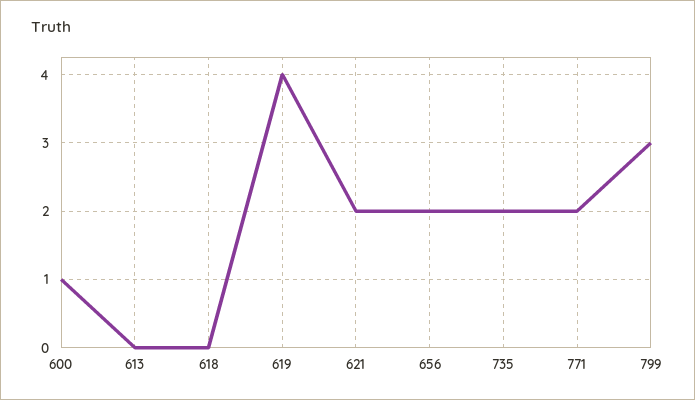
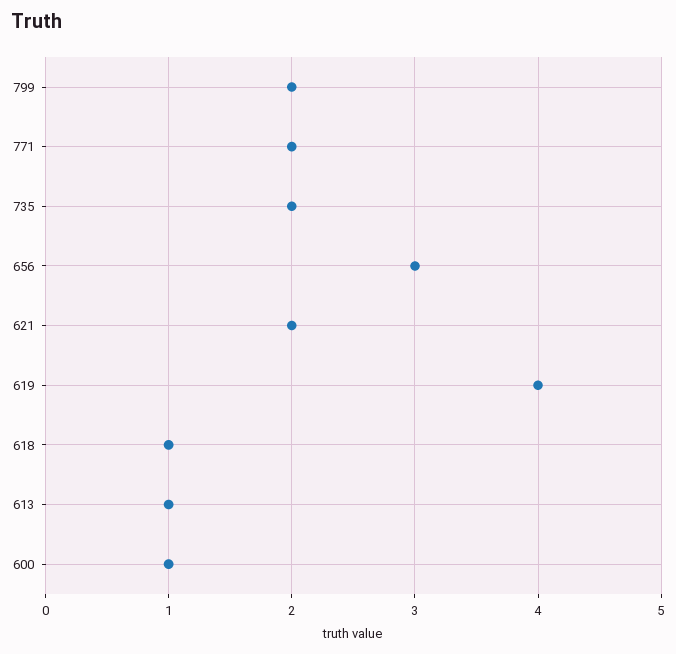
613: 0 -> 1
618: 0 -> 1
656: 2 -> 3
799: 3 -> 2

